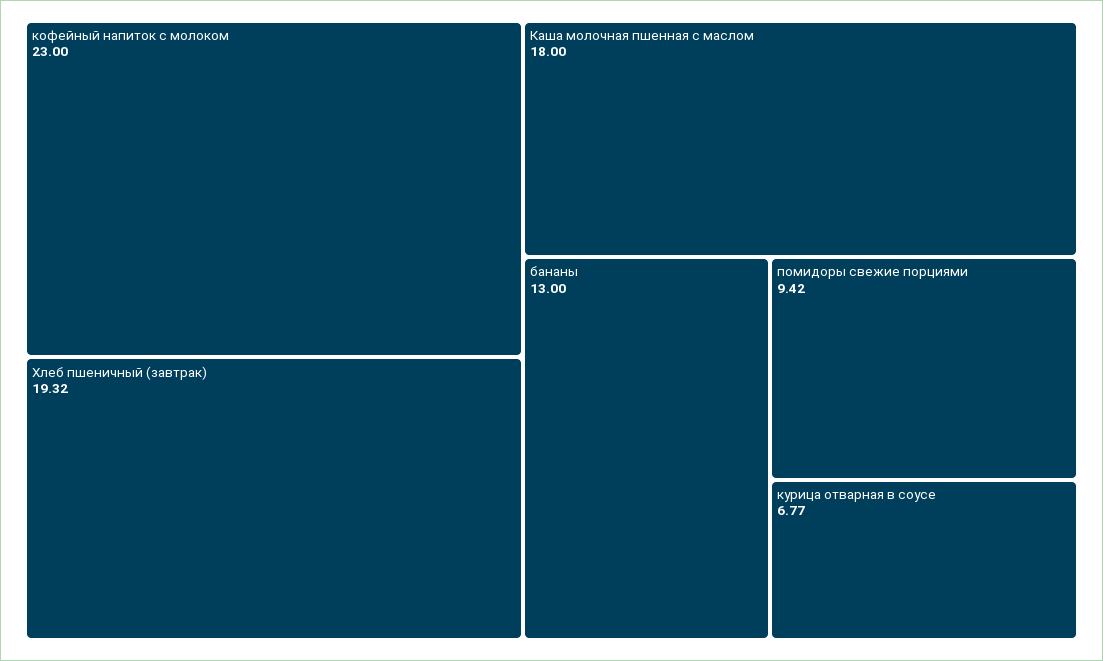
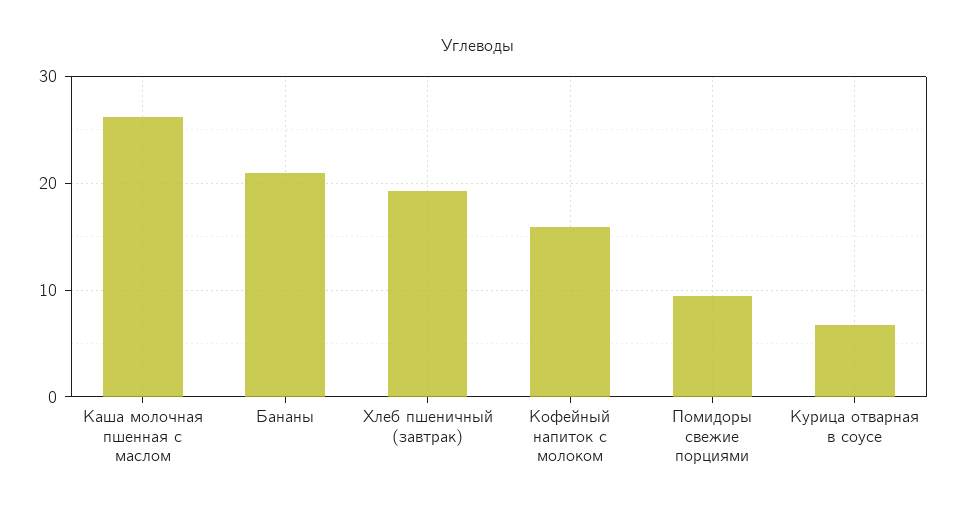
кофейный напиток с молоком: 23 -> 16
Каша молочная пшенная с маслом: 18 -> 26
бананы: 13 -> 21

